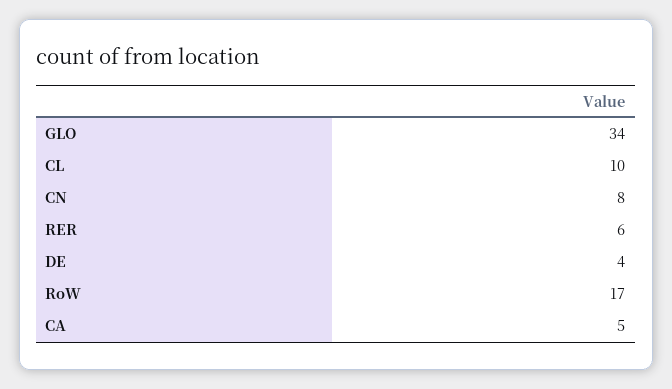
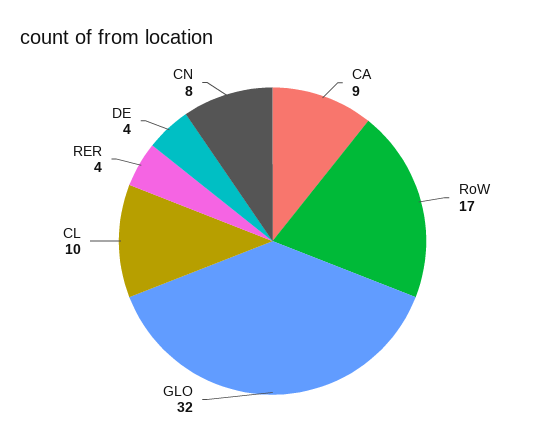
GLO: 34 -> 32
RER: 6 -> 4
CA: 5 -> 9

